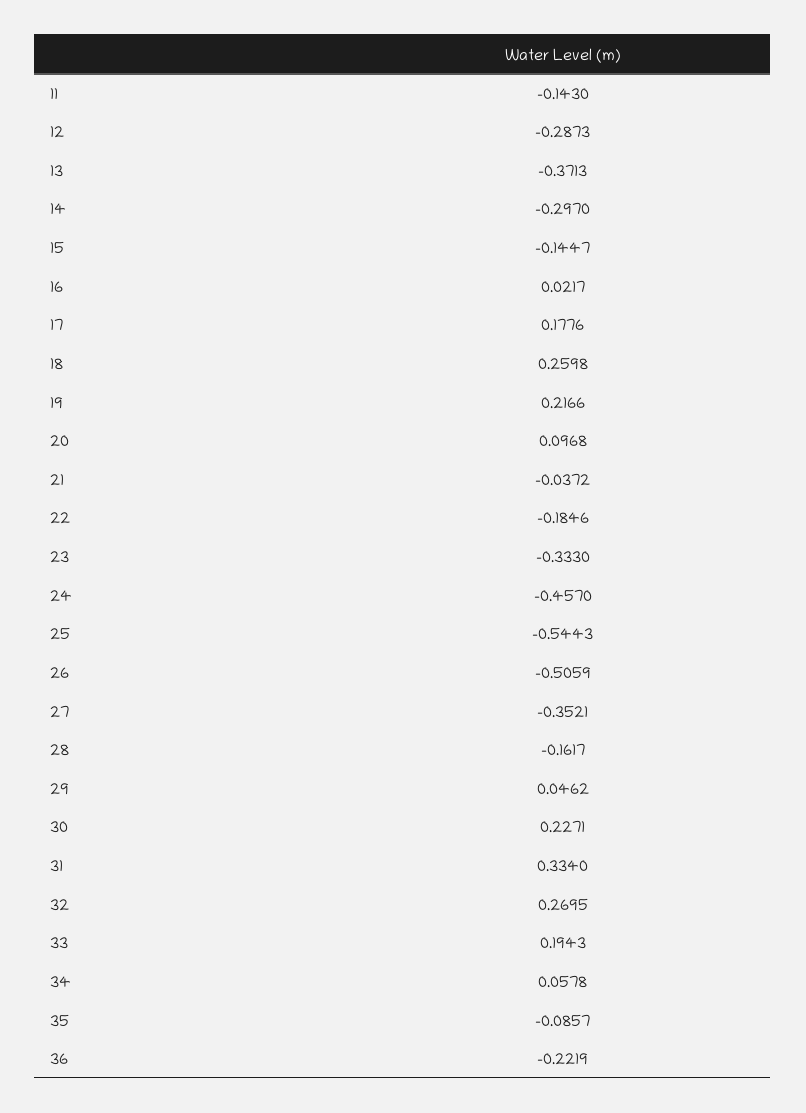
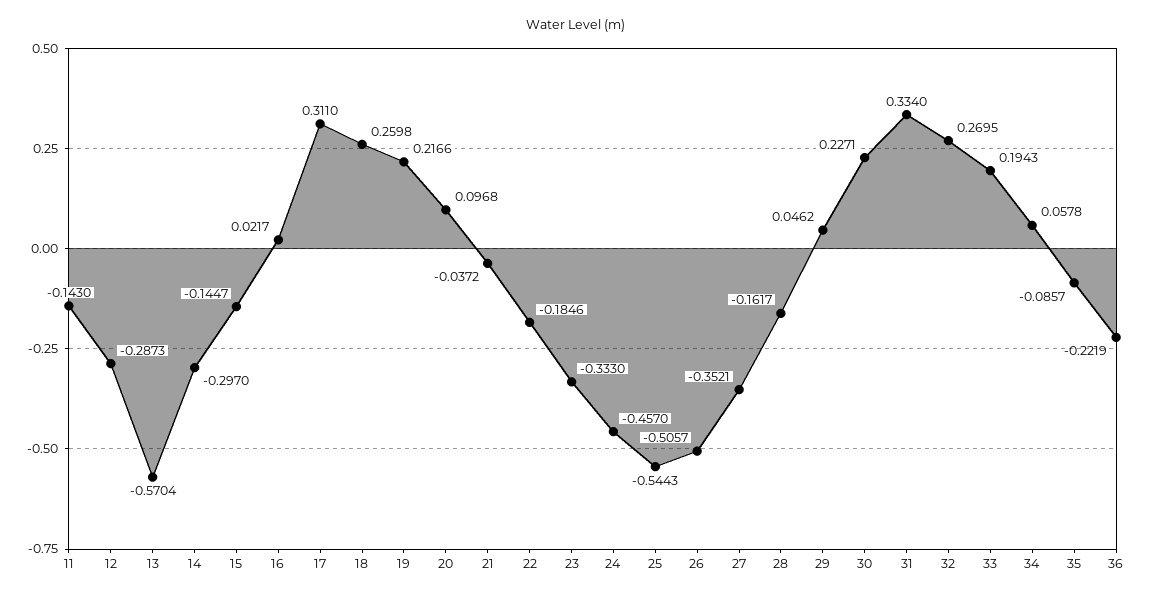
13: -0.3713 -> -0.5704
17: 0.1776 -> 0.311
26: -0.5059 -> -0.5057

